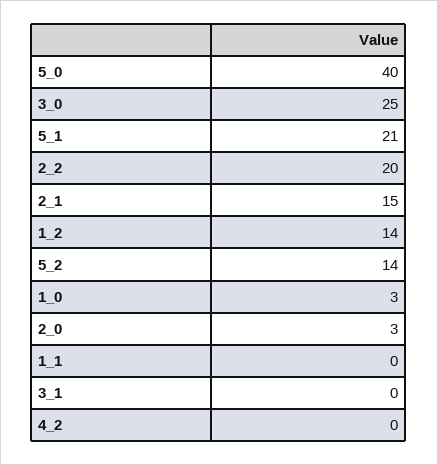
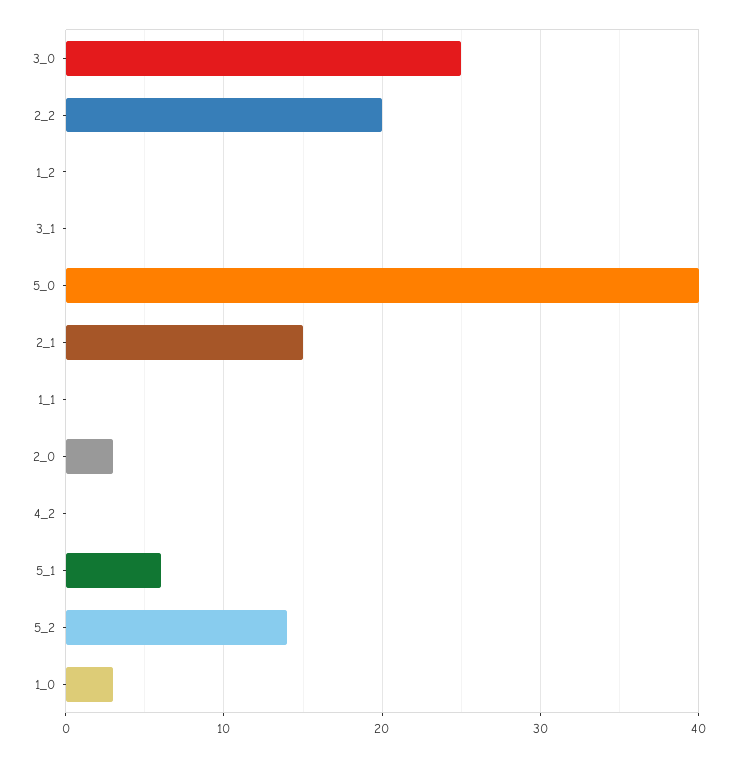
5_1: 21 -> 6
1_2: 14 -> 0

